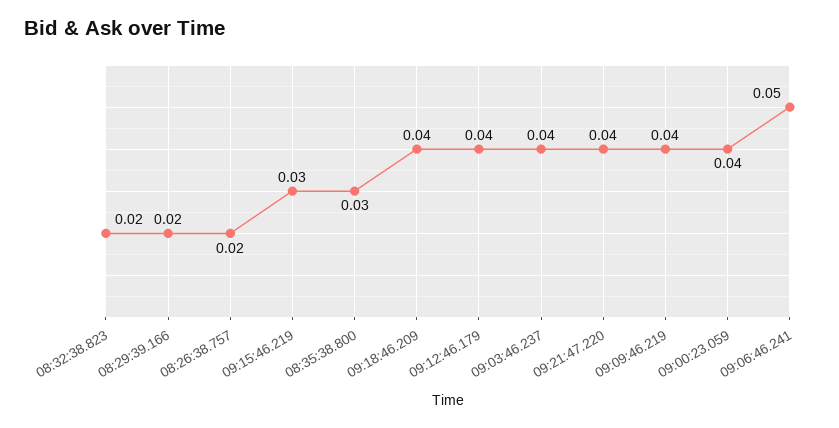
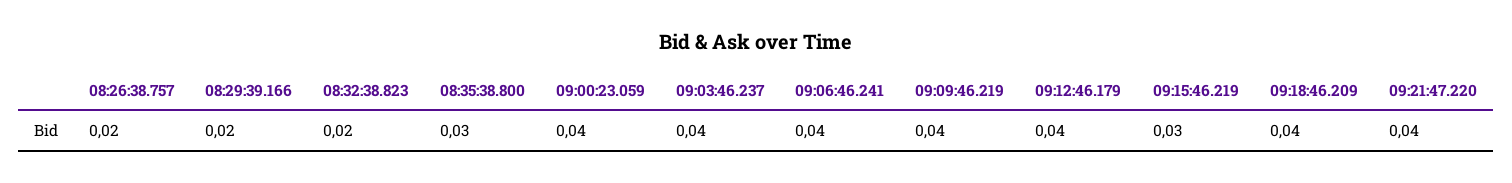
09:06:46.241: 0.05 -> 0.04

